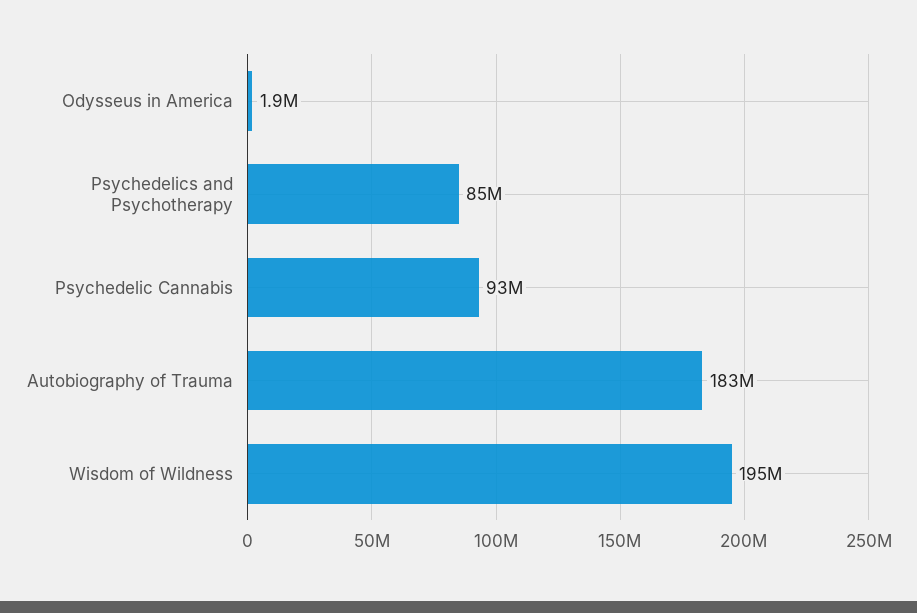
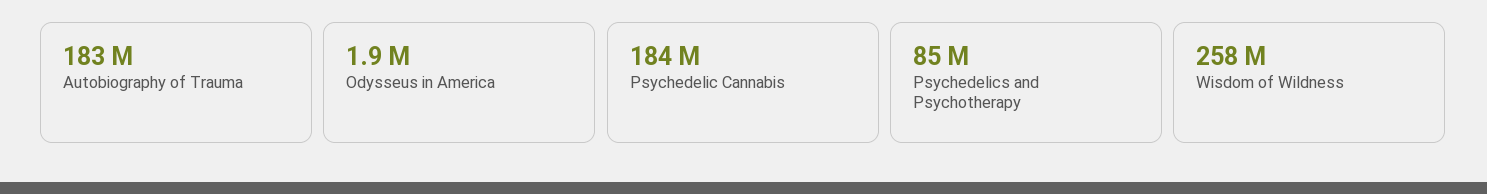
Psychedelic Cannabis: 93000000 -> 184000000
Wisdom of Wildness: 195000000 -> 258000000

